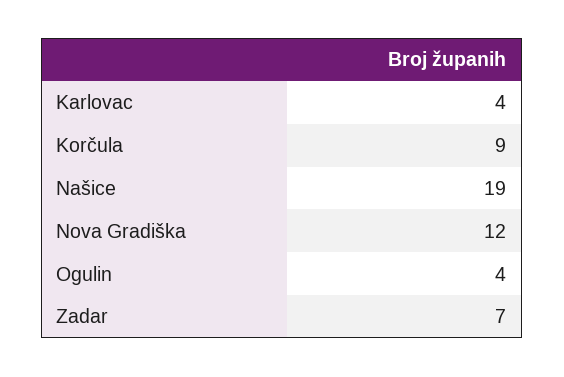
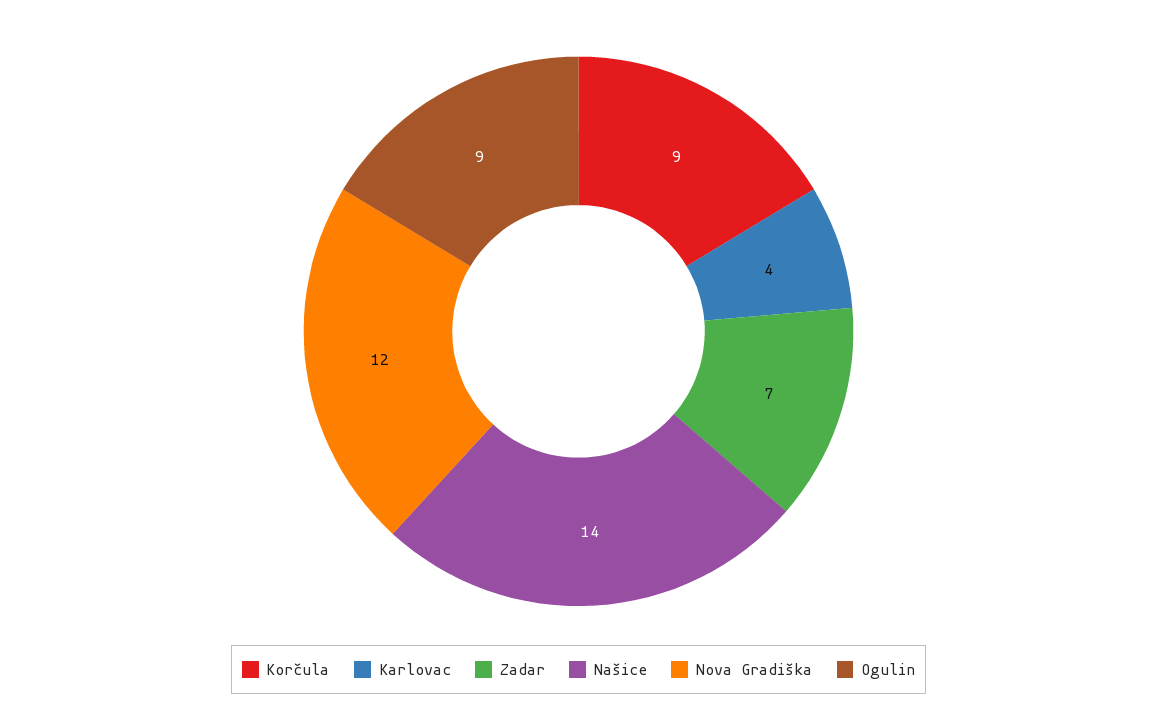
Našice: 19 -> 14
Ogulin: 4 -> 9

